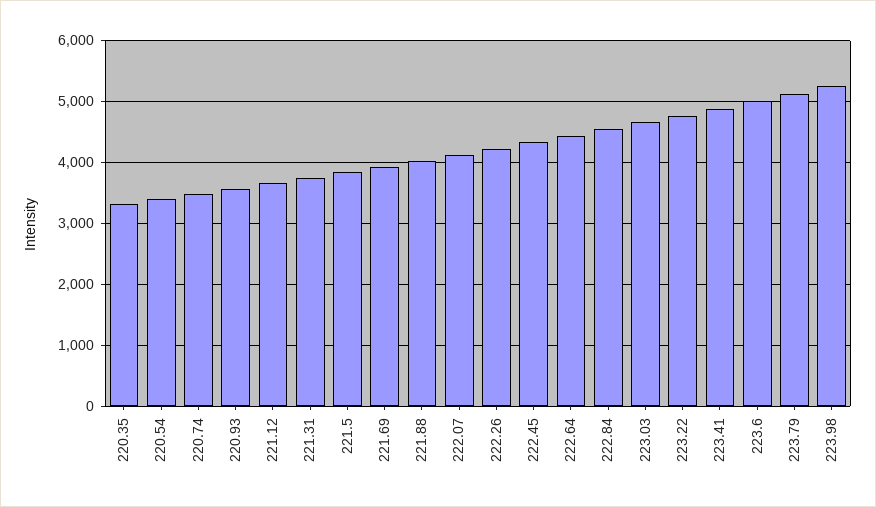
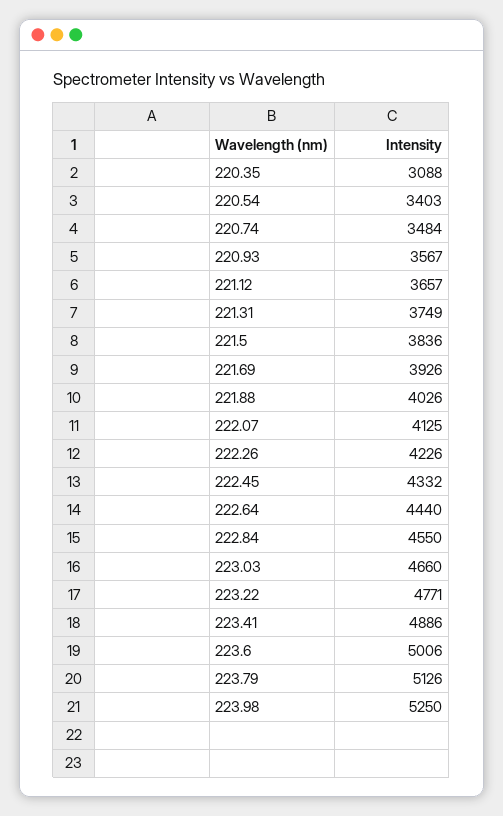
220.35: 3300 -> 3088

